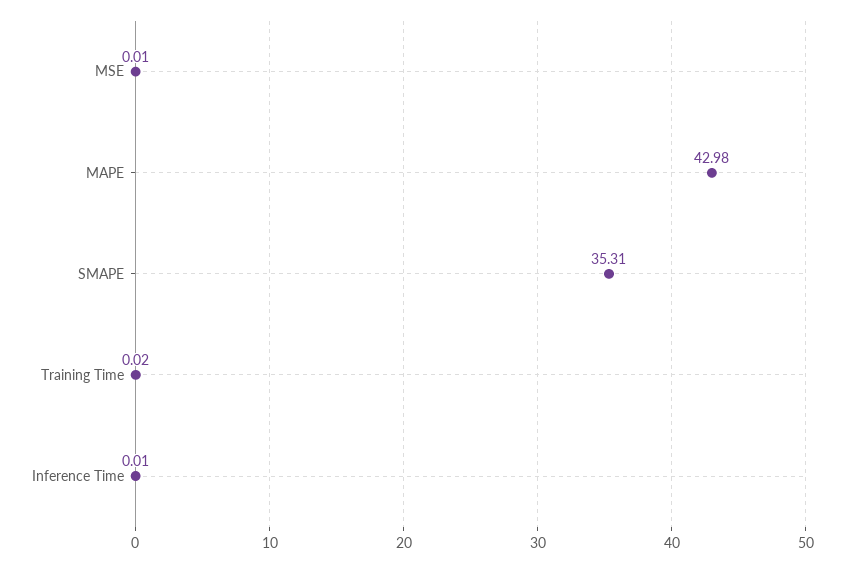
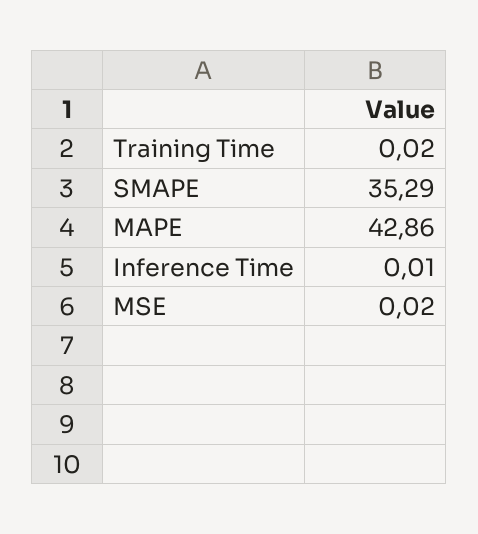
MSE: 0.01 -> 0.02
MAPE: 42.98 -> 42.86
SMAPE: 35.31 -> 35.29

